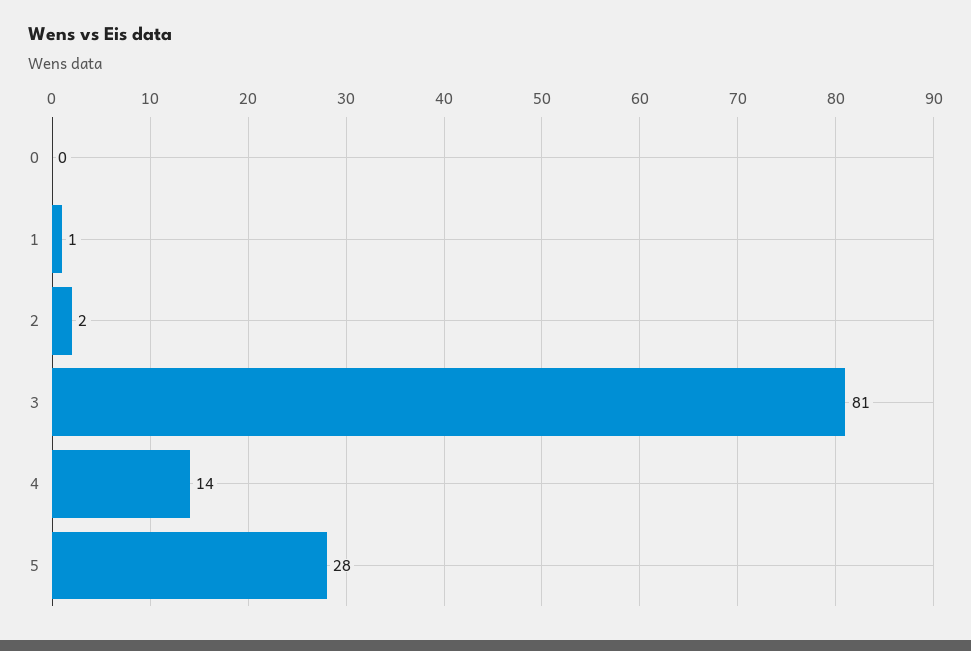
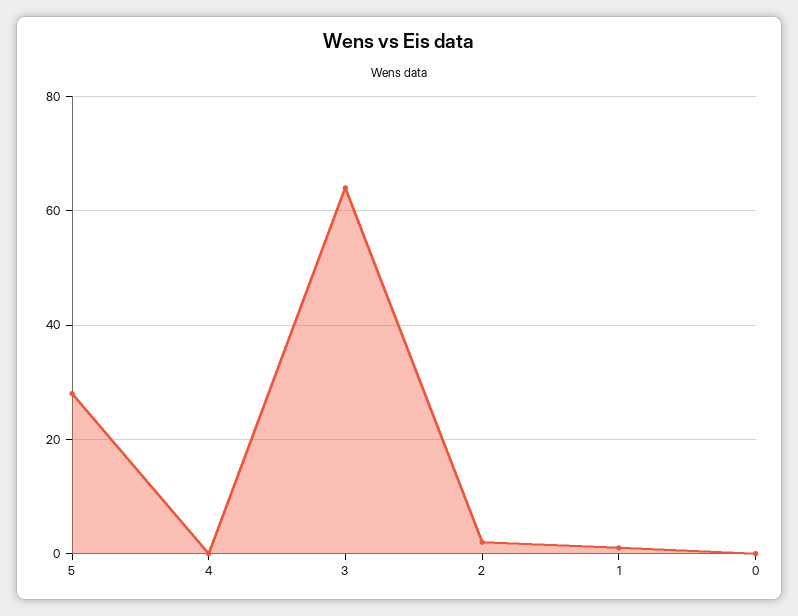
3: 81 -> 65
4: 14 -> 0

